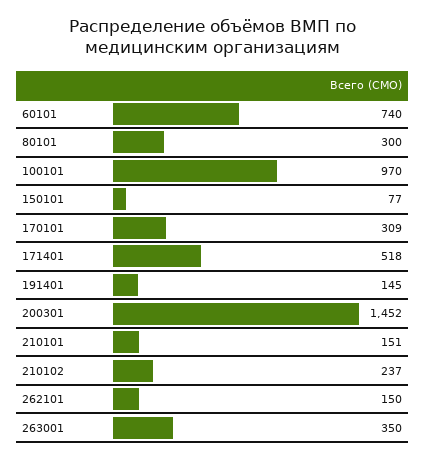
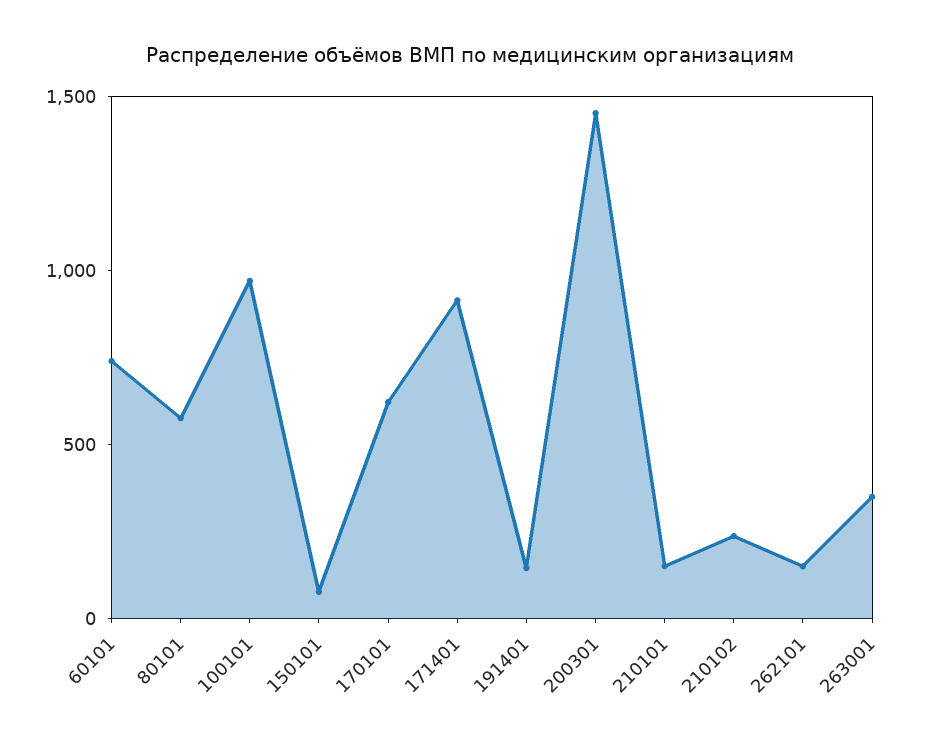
80101: 300 -> 600
170101: 309 -> 600
171401: 518 -> 900

